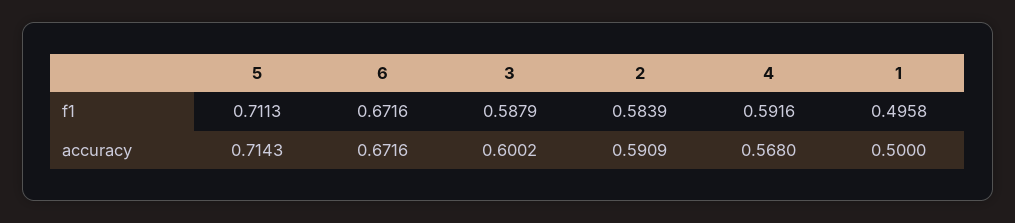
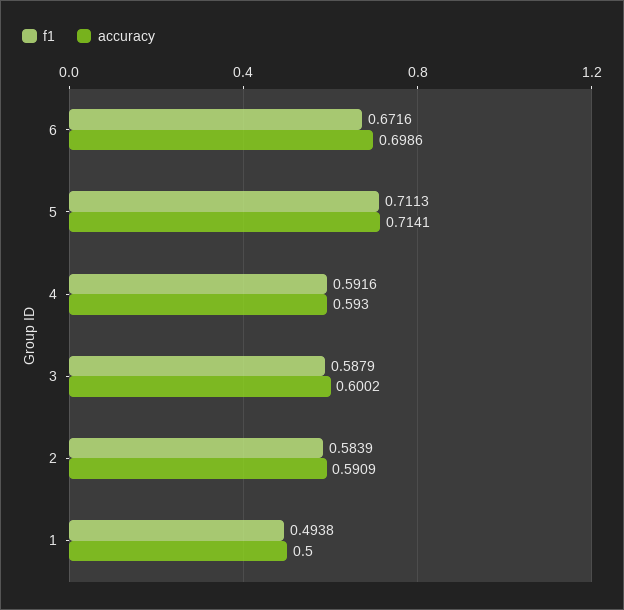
f1, 1: 0.4958 -> 0.4938
accuracy, 5: 0.7143 -> 0.7141
accuracy, 6: 0.6716 -> 0.6986
accuracy, 4: 0.568 -> 0.593

